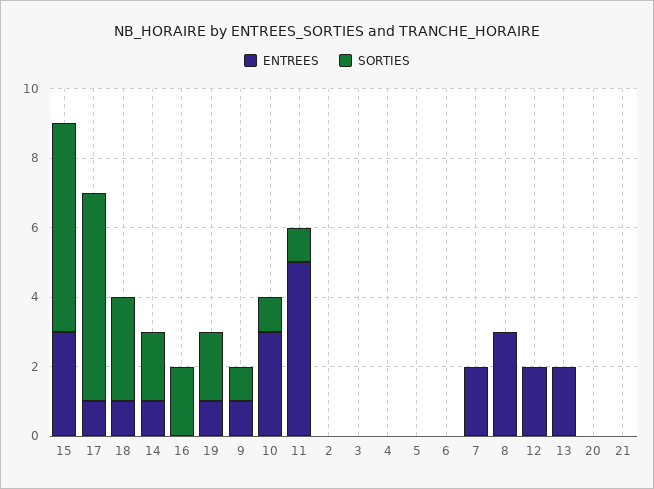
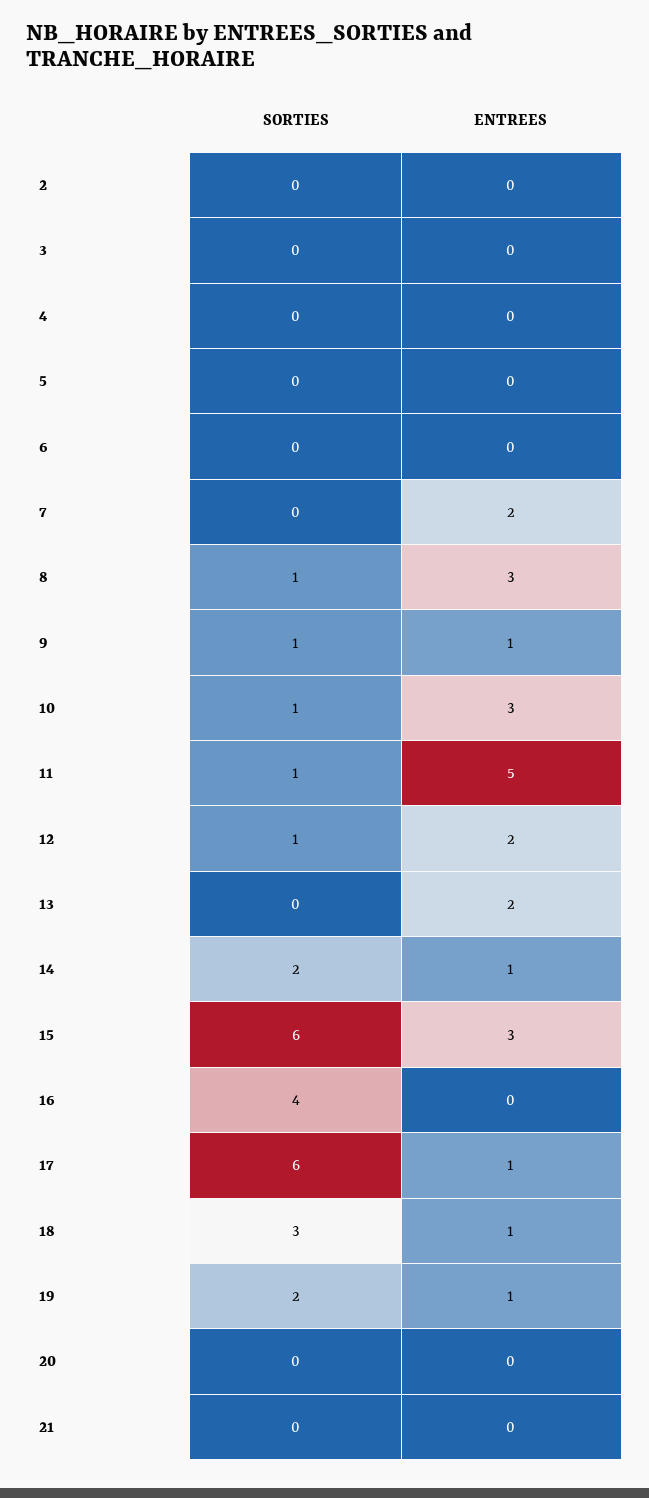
SORTIES, 16: 2 -> 4
SORTIES, 8: 0 -> 1
SORTIES, 12: 0 -> 1

